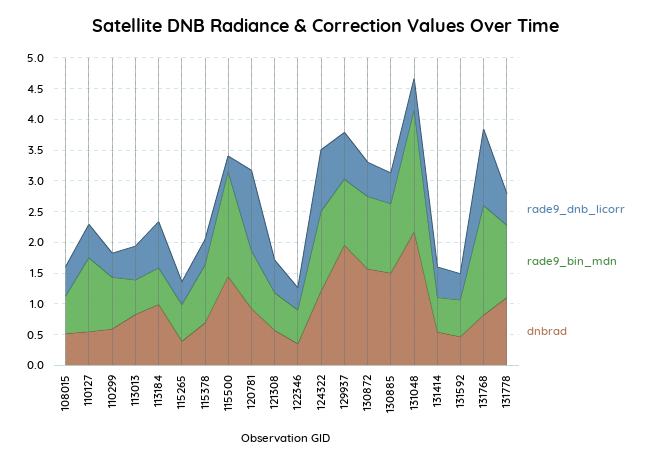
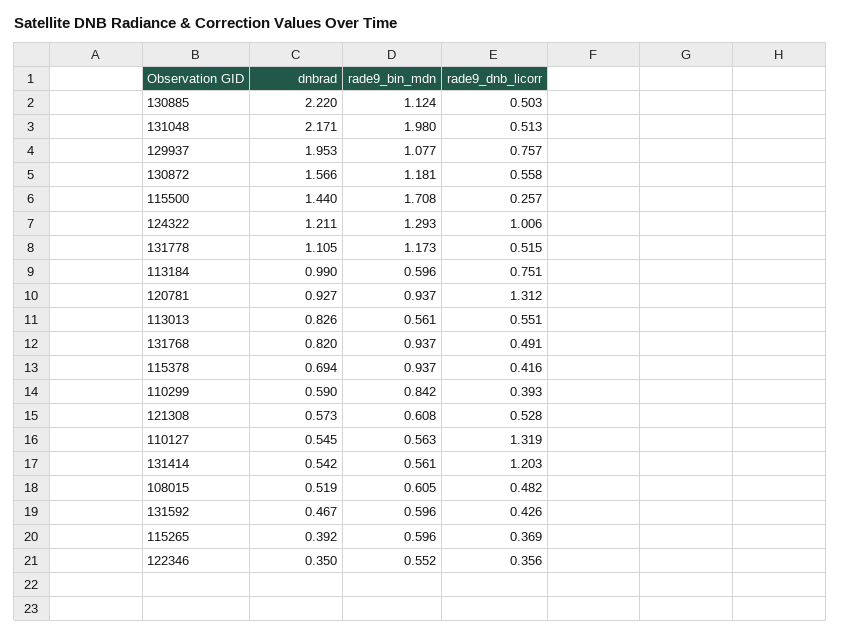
rade9_dnb_licorr, 110127: 0.5 -> 1.319
rade9_bin_mdn, 110127: 1.25 -> 0.563
dnbrad, 130885: 1.5 -> 2.22
rade9_dnb_licorr, 131414: 0.5 -> 1.203
rade9_dnb_licorr, 131768: 1.25 -> 0.491
rade9_bin_mdn, 131768: 1.75 -> 0.937

